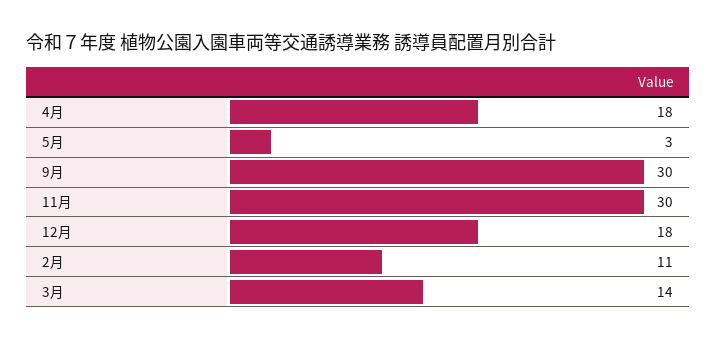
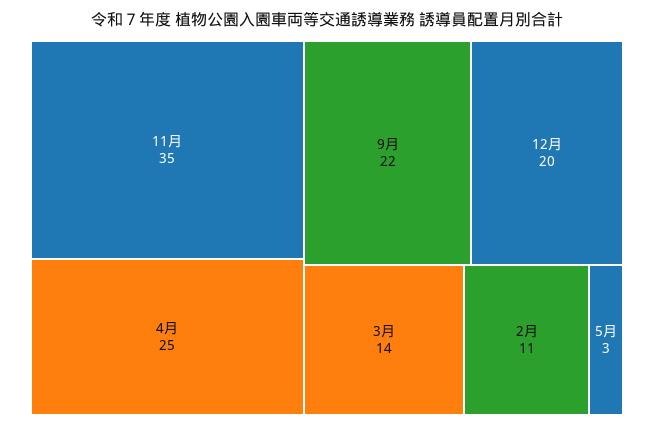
4月: 18 -> 25
9月: 30 -> 22
11月: 30 -> 35
12月: 18 -> 20

